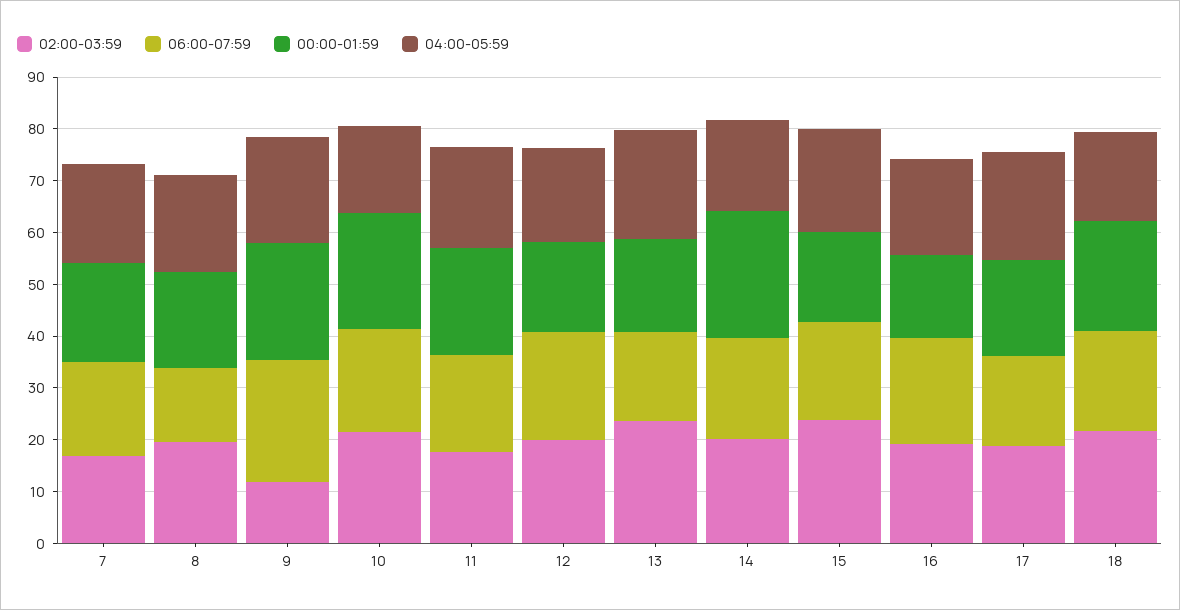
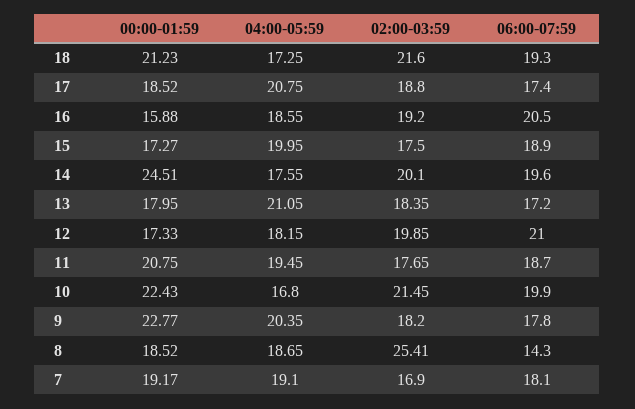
02:00-03:59, 8: 20 -> 25.41
02:00-03:59, 9: 12 -> 18.2
06:00-07:59, 9: 24 -> 17.8
02:00-03:59, 13: 24 -> 18.35
02:00-03:59, 15: 24 -> 17.5

